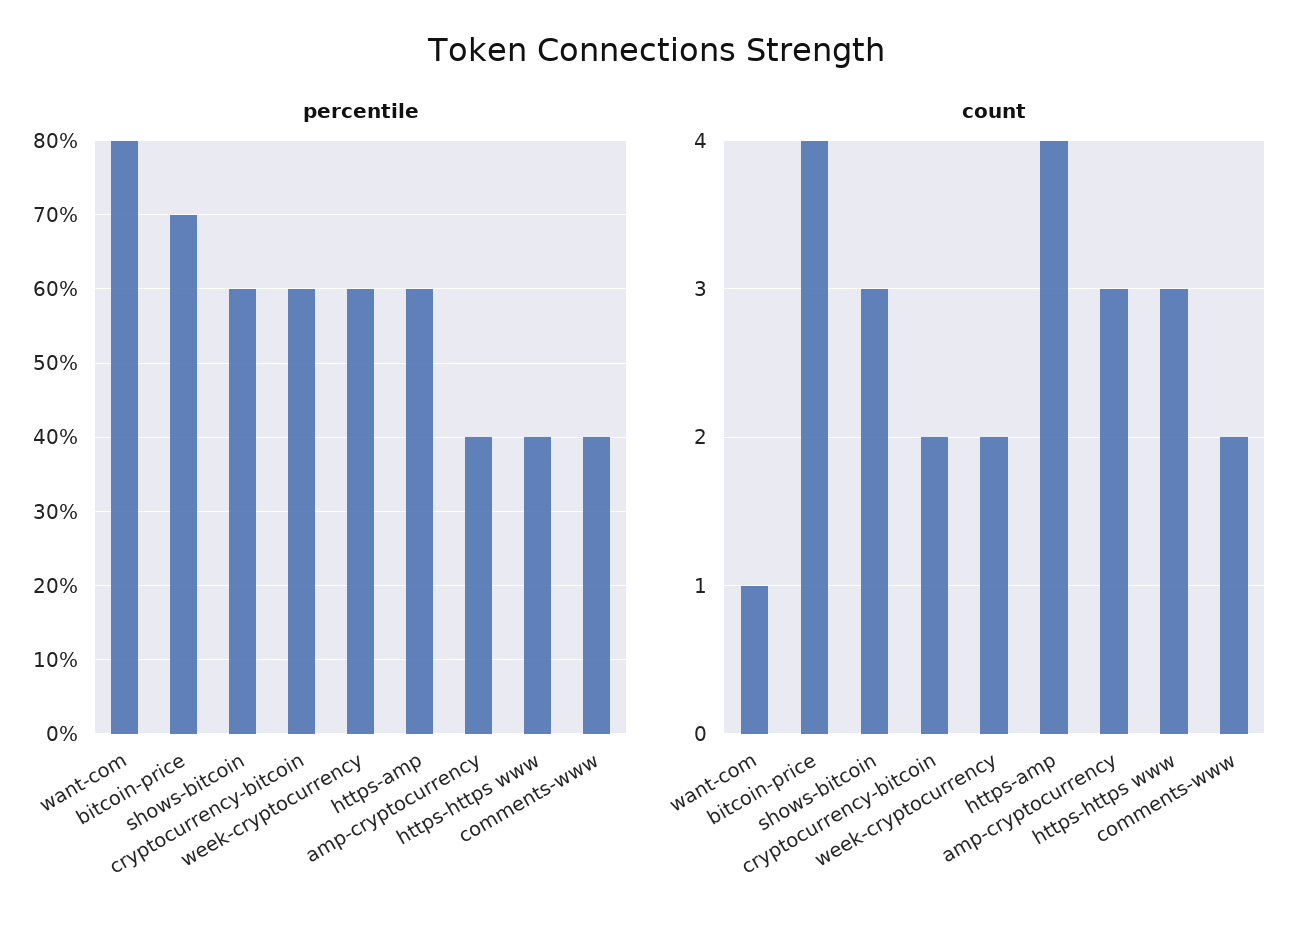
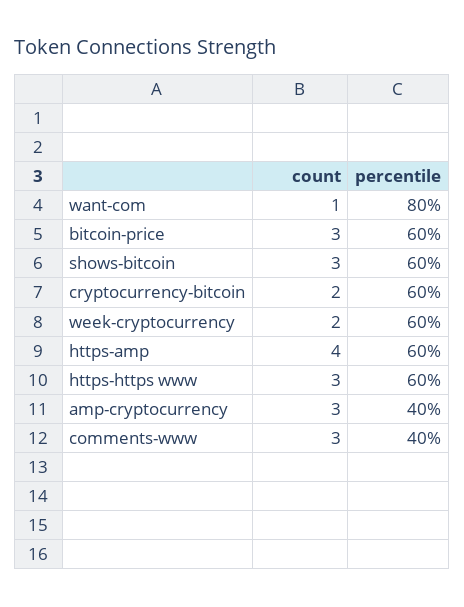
percentile, bitcoin-price: 70 -> 60
percentile, https-https www: 40 -> 60
count, bitcoin-price: 4 -> 3
count, comments-www: 2 -> 3

